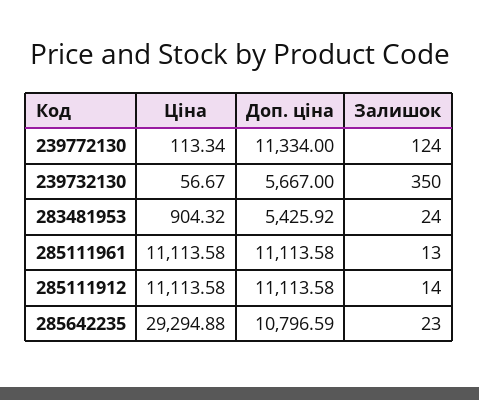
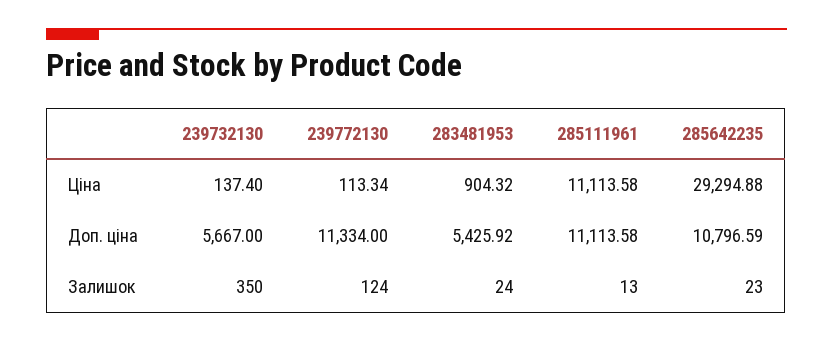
Ціна, 239732130: 56.67 -> 137.4
Ціна, 285111912: 11113.58 -> none
Доп. ціна, 285111912: 11113.58 -> none
Залишок, 285111912: 14 -> none

